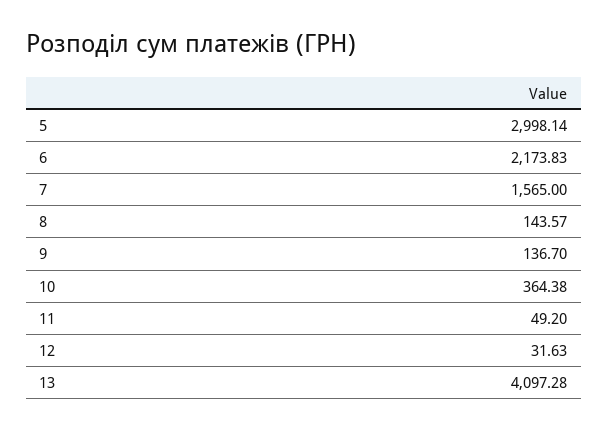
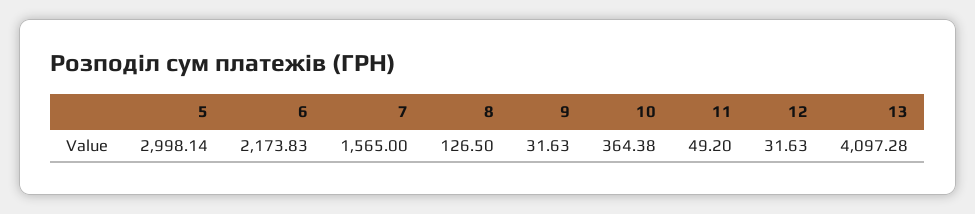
8: 143.57 -> 126.5
9: 136.7 -> 31.63

